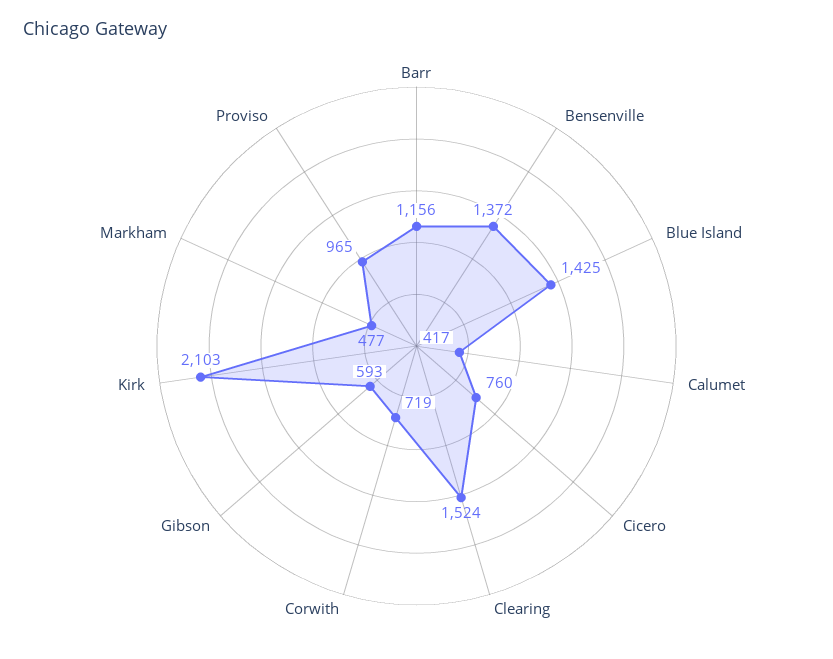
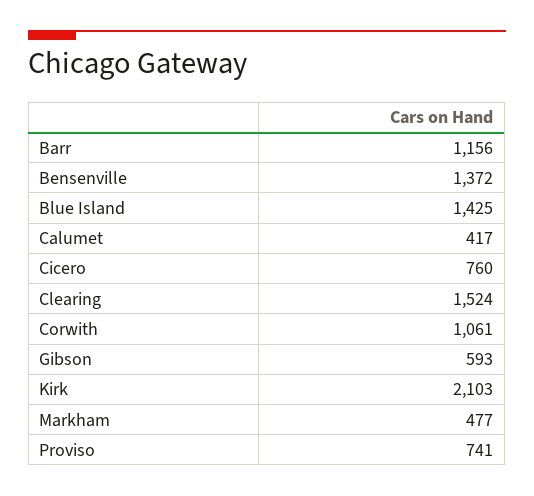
Corwith: 719 -> 1061
Proviso: 965 -> 741

